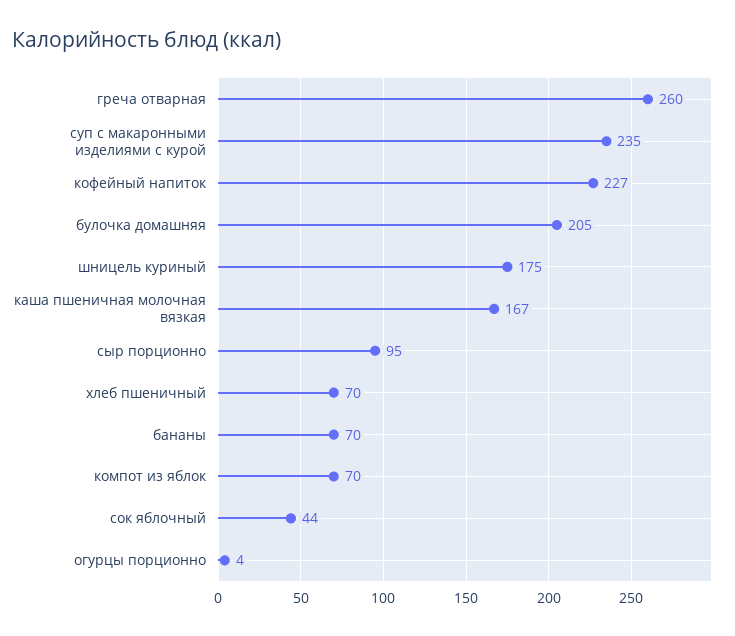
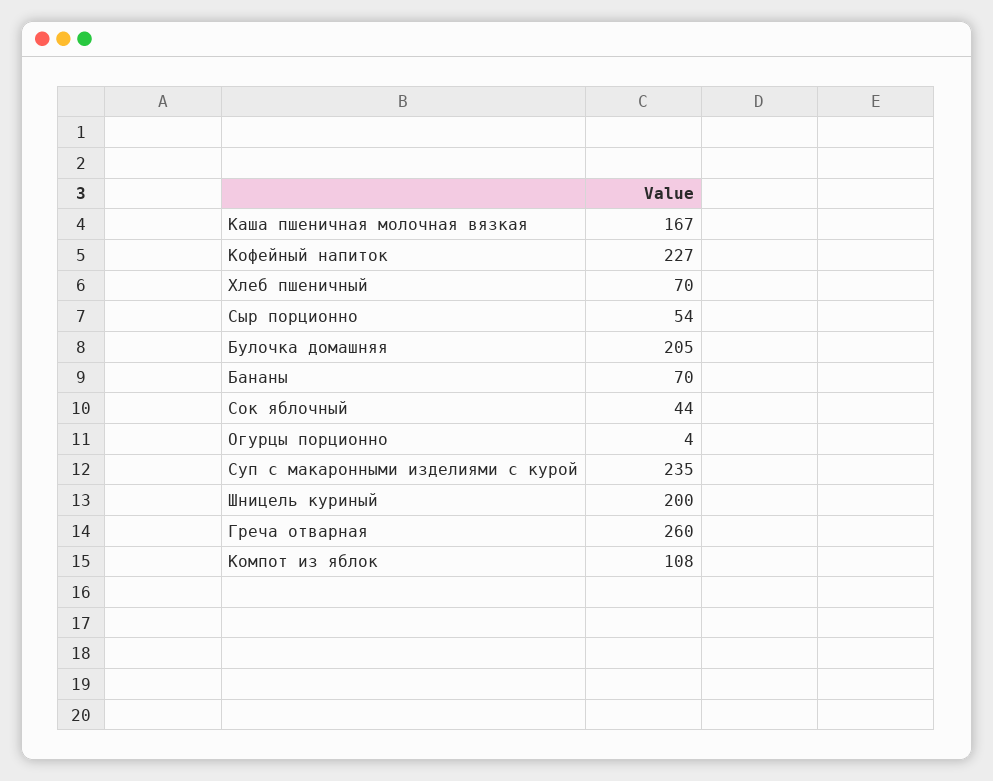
шницель куриный: 175 -> 200
сыр порционно: 95 -> 54
компот из яблок: 70 -> 108

